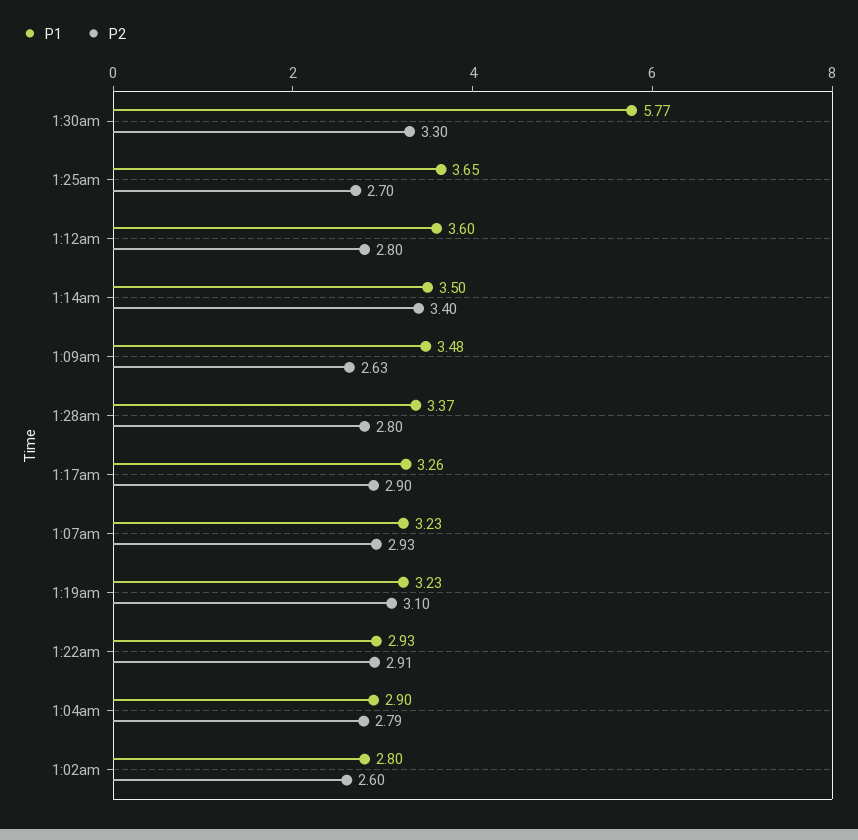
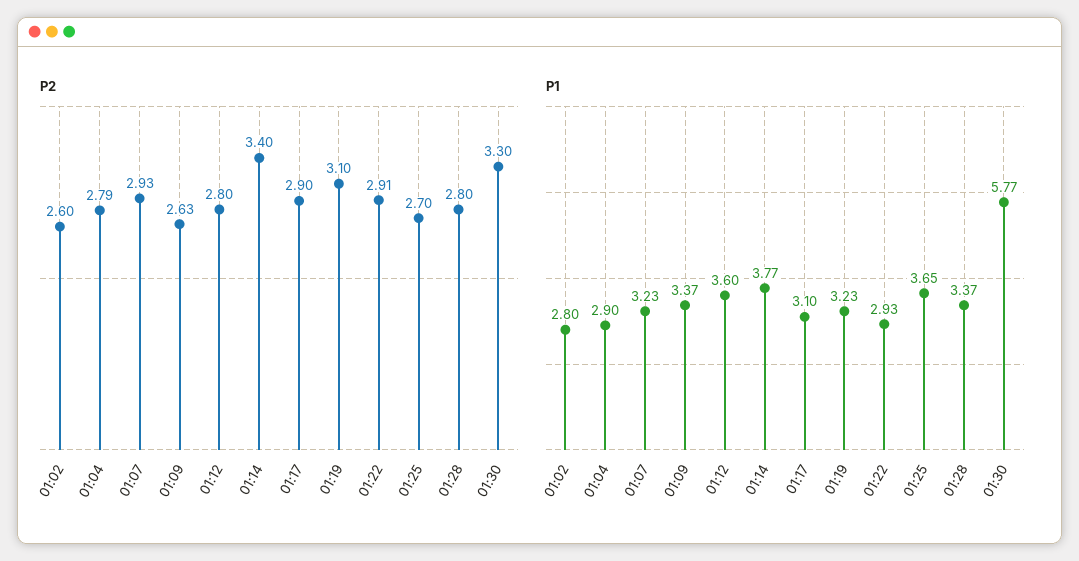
P1, 1:14am: 3.5 -> 3.77
P1, 1:09am: 3.48 -> 3.37
P1, 1:17am: 3.26 -> 3.1

